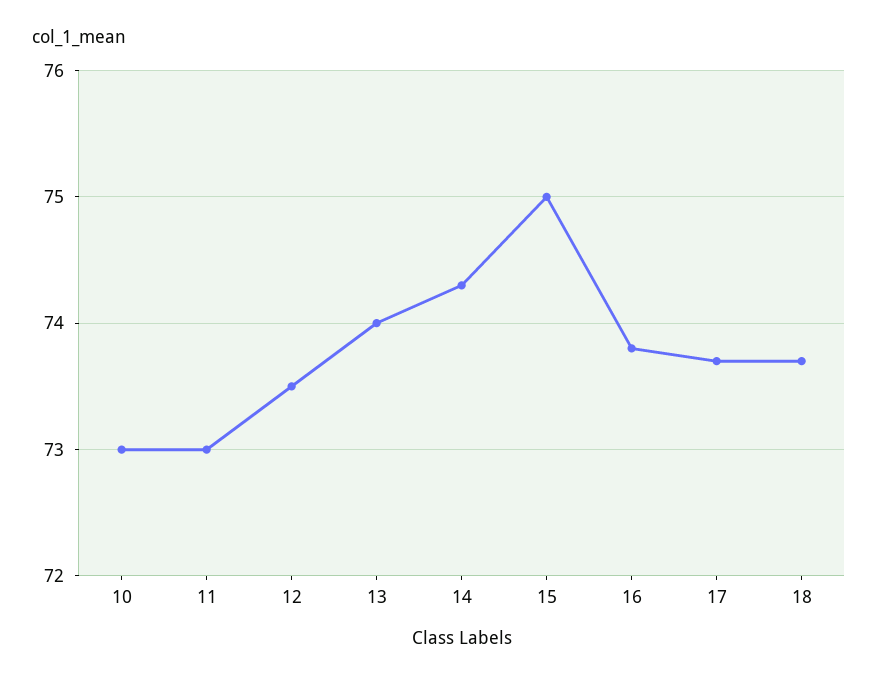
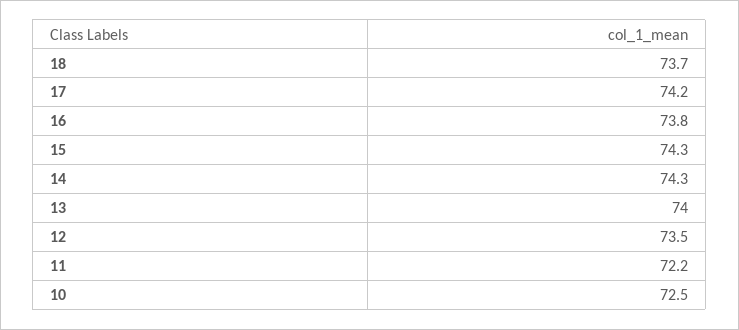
10: 73 -> 72.5
11: 73 -> 72.2
15: 75 -> 74.3
17: 73.7 -> 74.2

